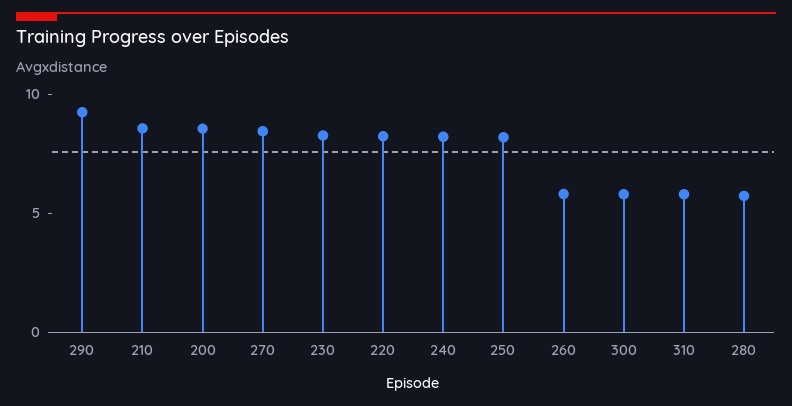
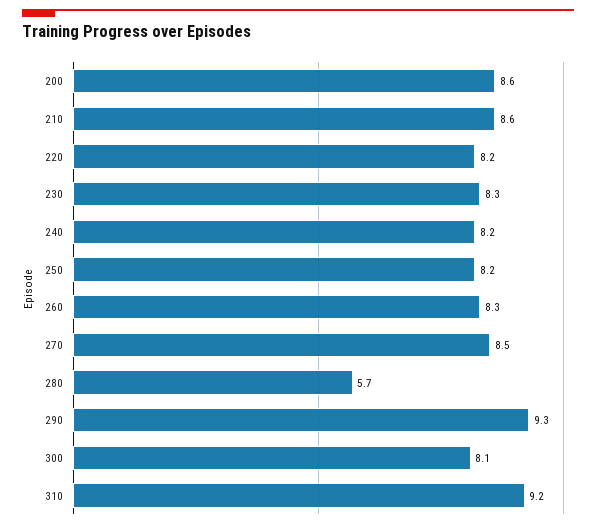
260: 6 -> 8.3
300: 6 -> 8.1
310: 6 -> 9.2

